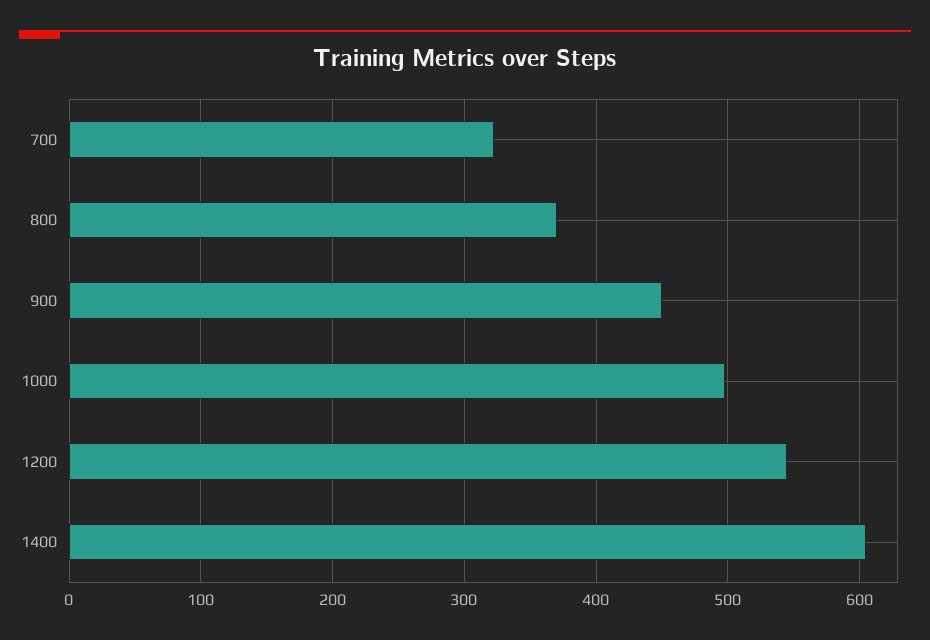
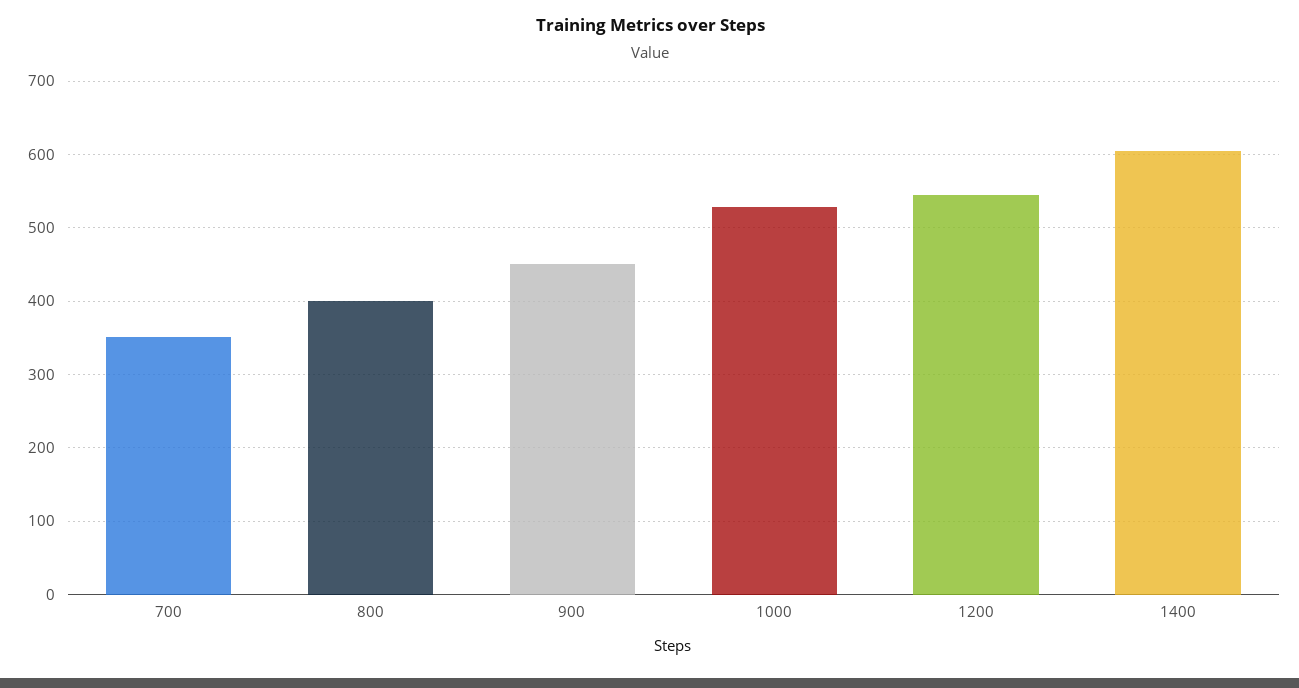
700: 320 -> 350
800: 370 -> 400
1000: 500 -> 530

